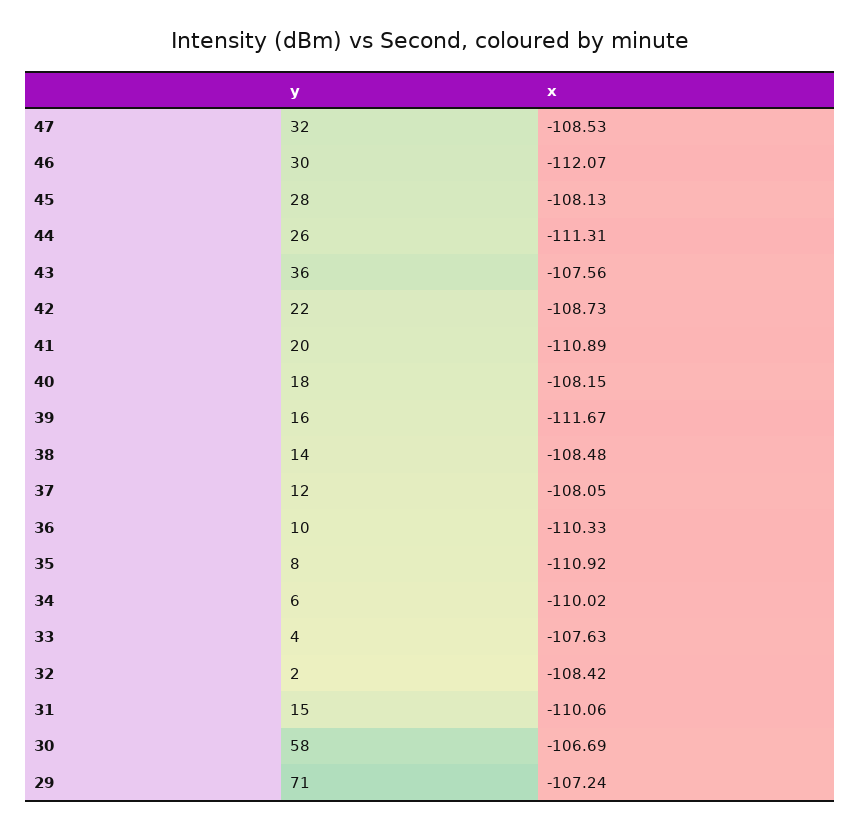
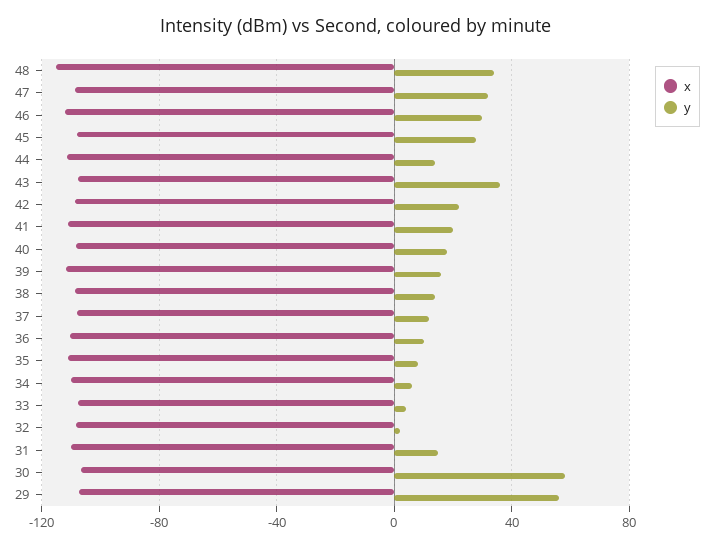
y, 44: 26 -> 15
y, 29: 71 -> 55
x, 48: none -> -115
y, 48: none -> 35

